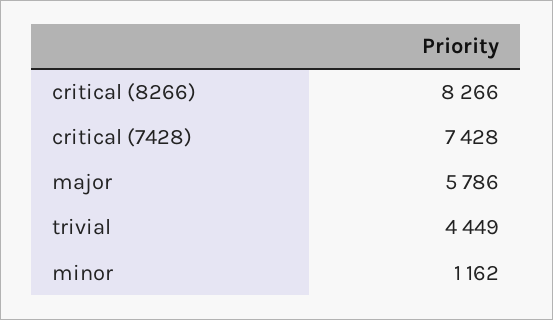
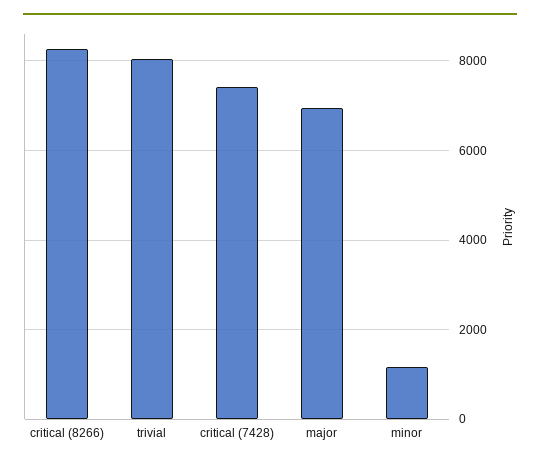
major: 5786 -> 7000
trivial: 4449 -> 8000

